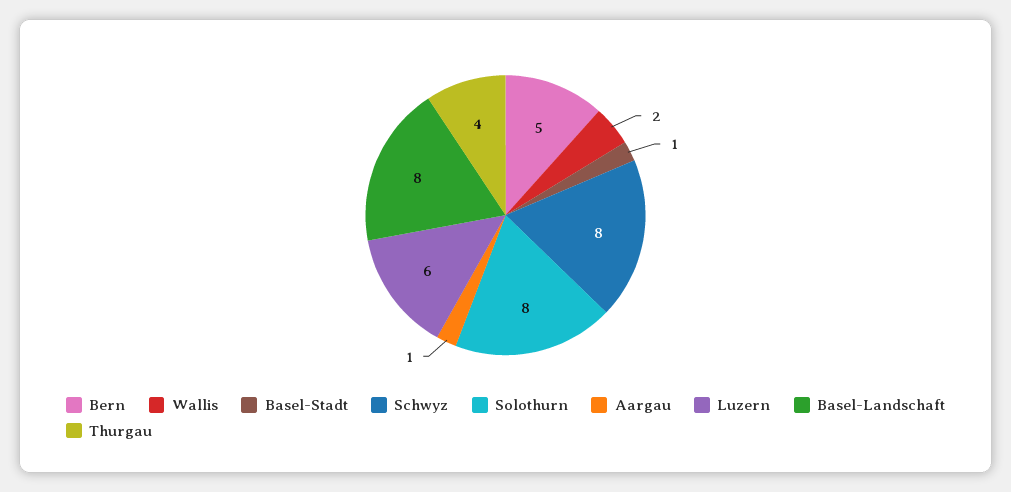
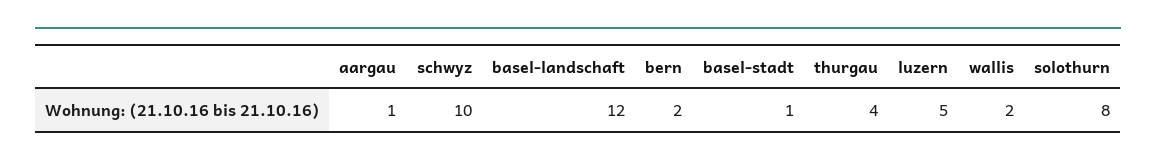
Bern: 5 -> 2
Schwyz: 8 -> 10
Luzern: 6 -> 5
Basel-Landschaft: 8 -> 12

